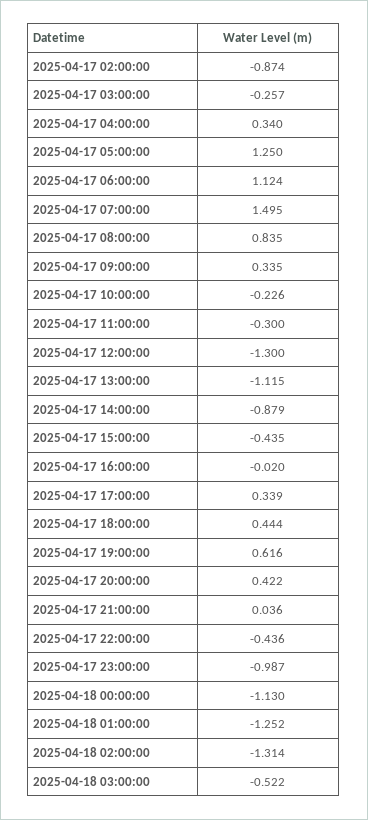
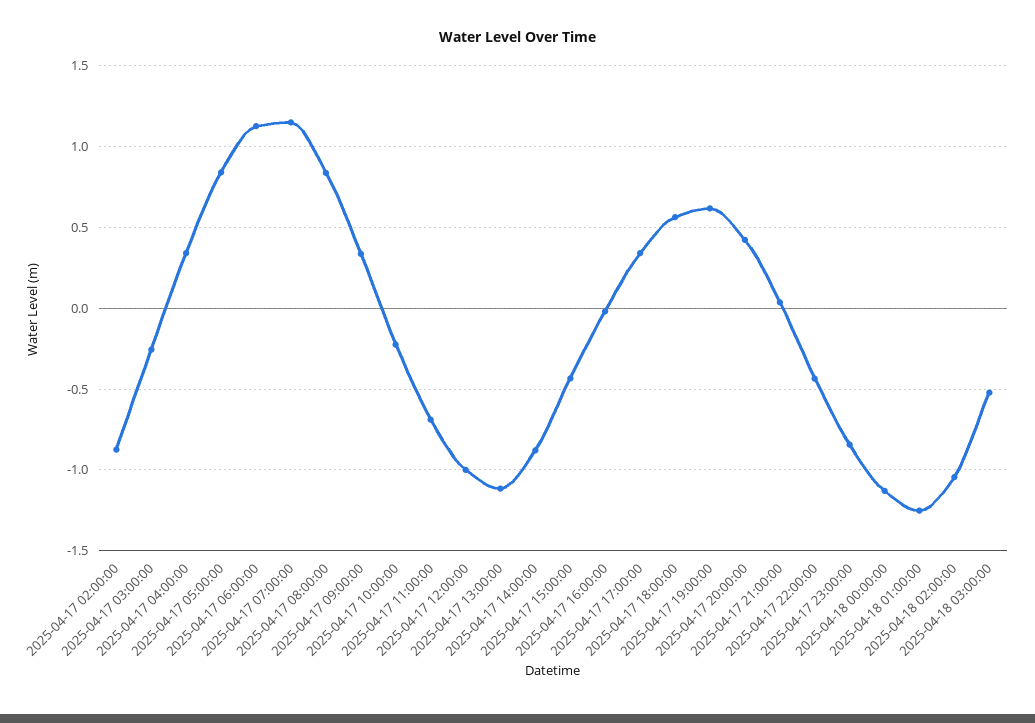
2025-04-17 05:00:00: 1.25 -> 0.85
2025-04-17 07:00:00: 1.495 -> 1.15
2025-04-17 11:00:00: -0.3 -> -0.7
2025-04-17 12:00:00: -1.3 -> -1
2025-04-17 18:00:00: 0.444 -> 0.55
2025-04-17 23:00:00: -0.987 -> -0.85
2025-04-18 02:00:00: -1.314 -> -1.05

